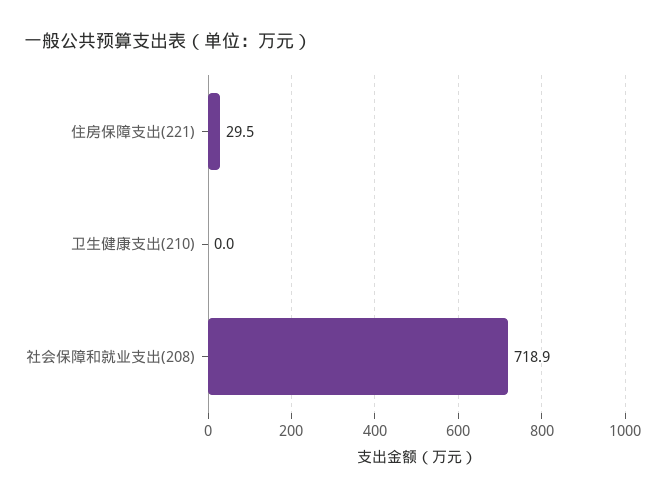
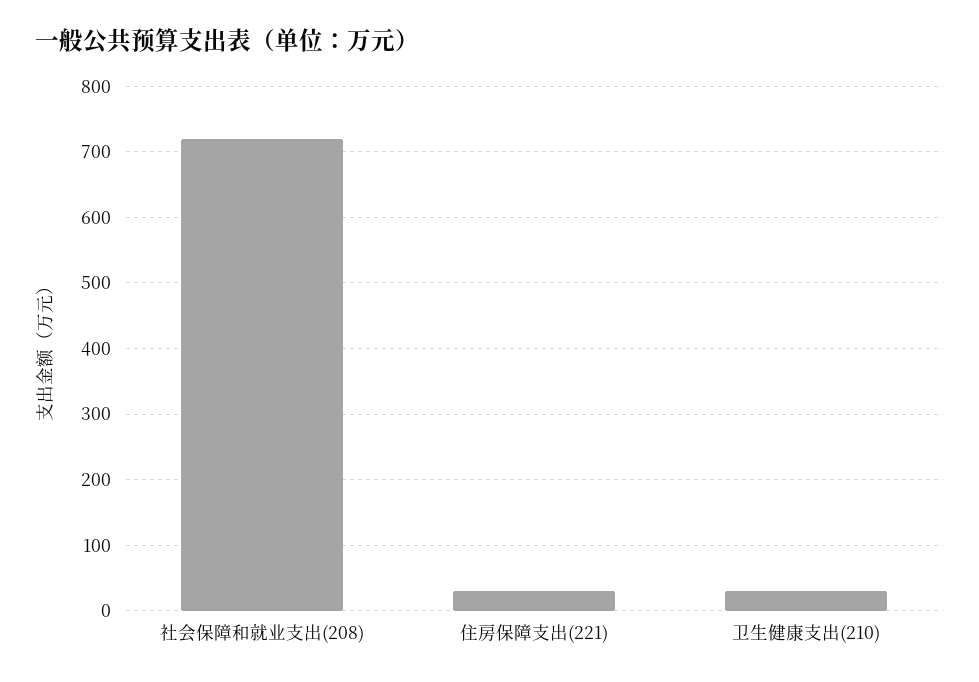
卫生健康支出(210): 0 -> 30

